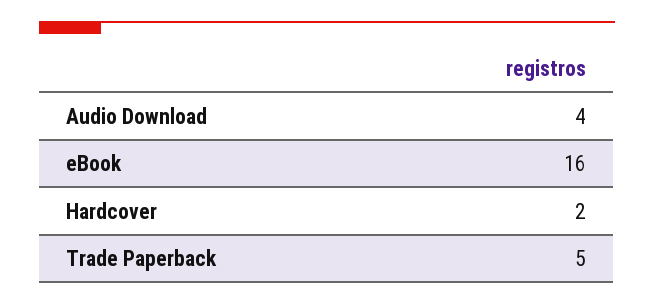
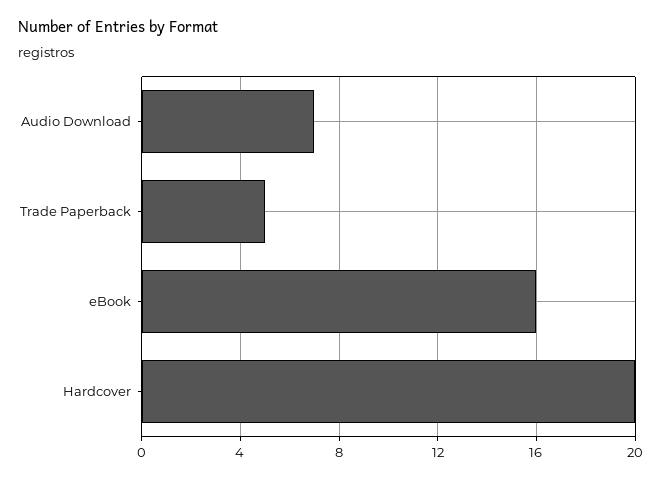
Audio Download: 4 -> 7
Hardcover: 2 -> 20

